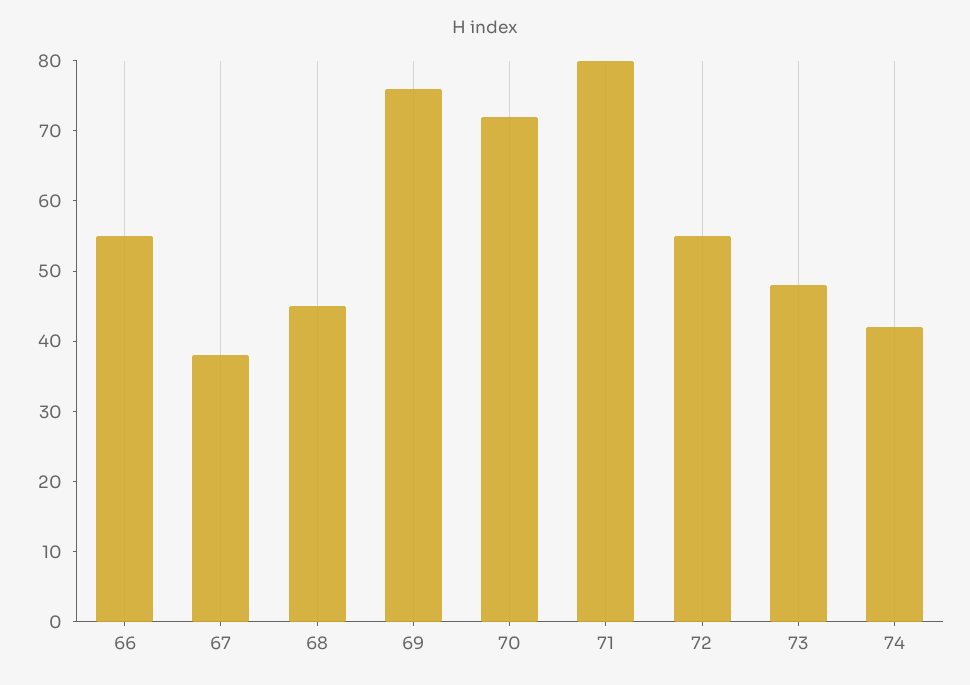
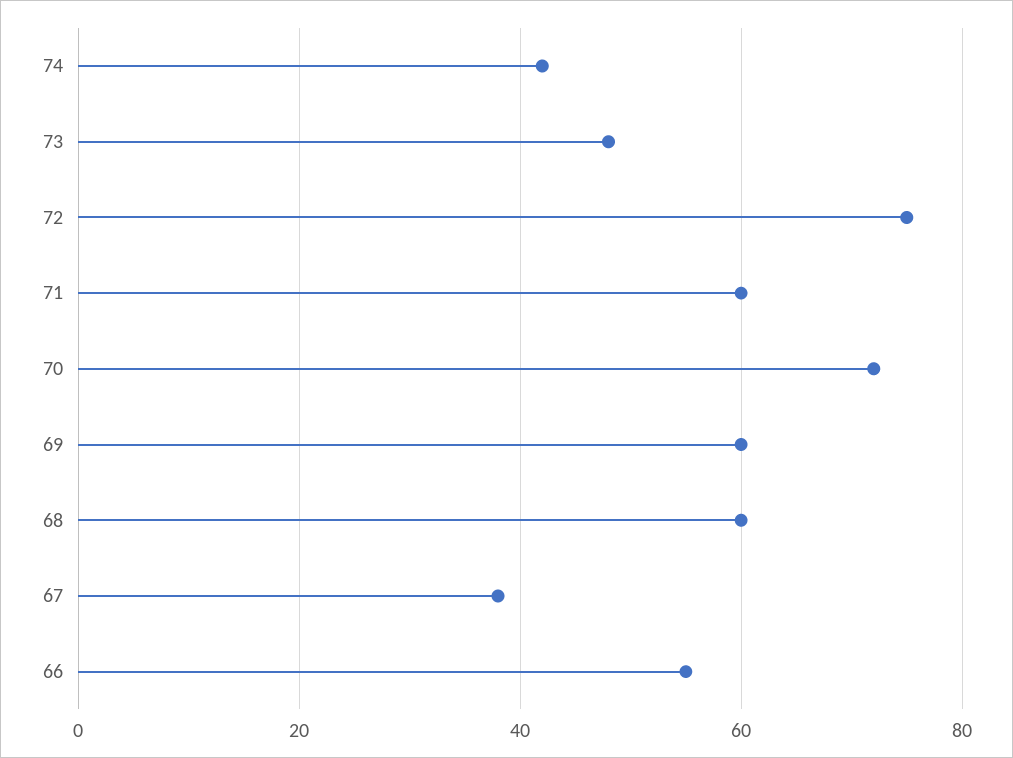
68: 45 -> 60
69: 75 -> 60
71: 80 -> 60
72: 55 -> 75

